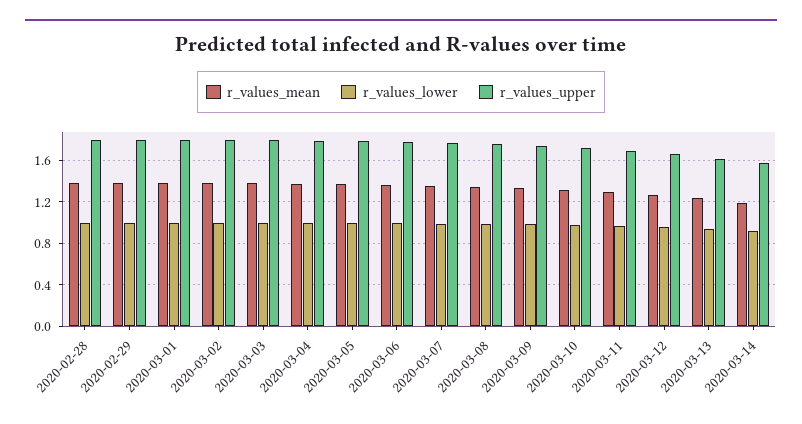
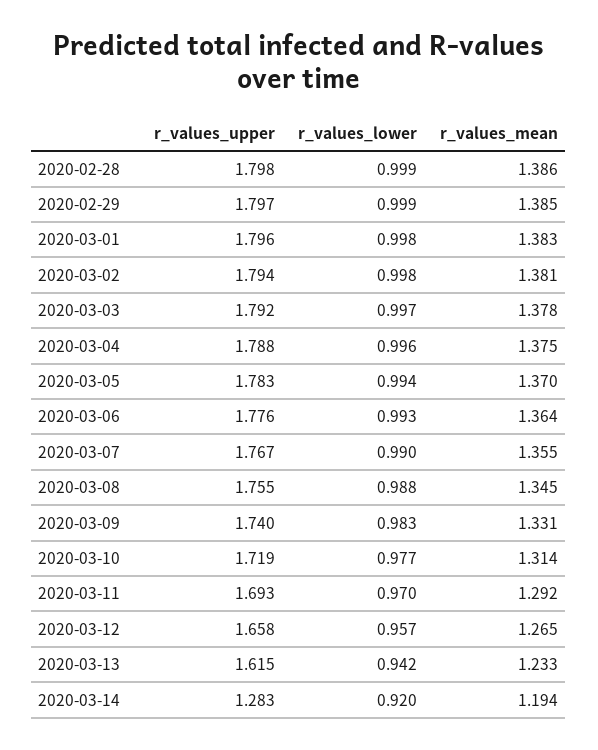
r_values_upper, 2020-03-14: 1.6 -> 1.283

